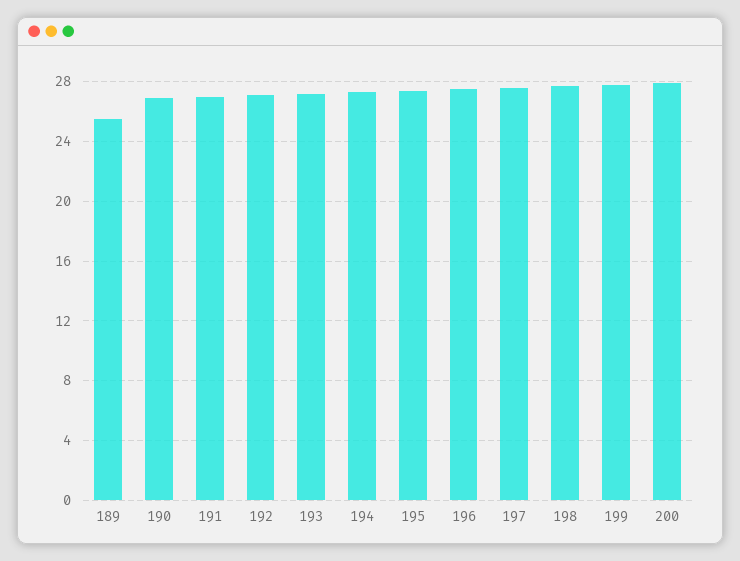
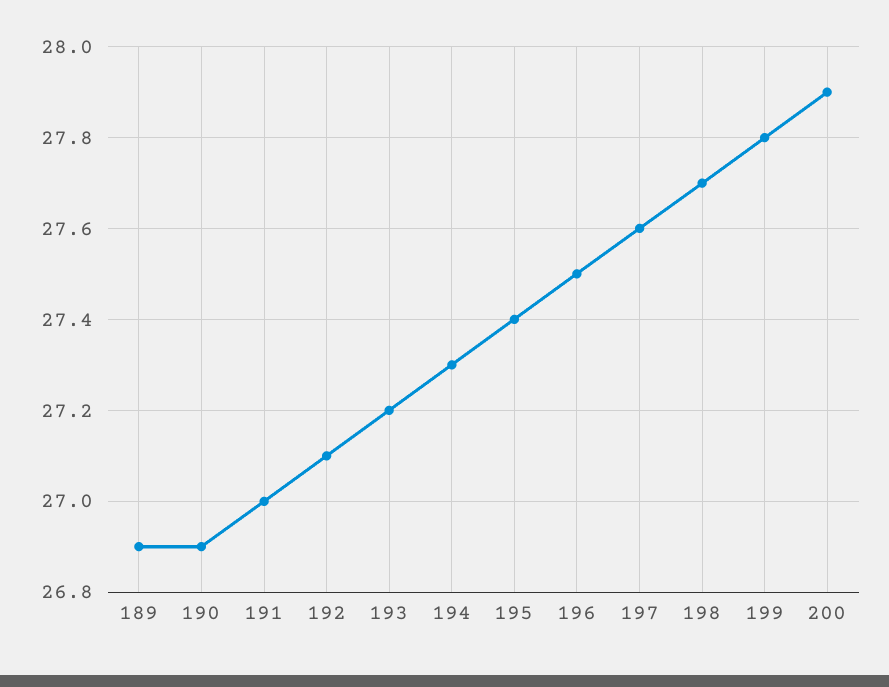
189: 25.5 -> 26.9

